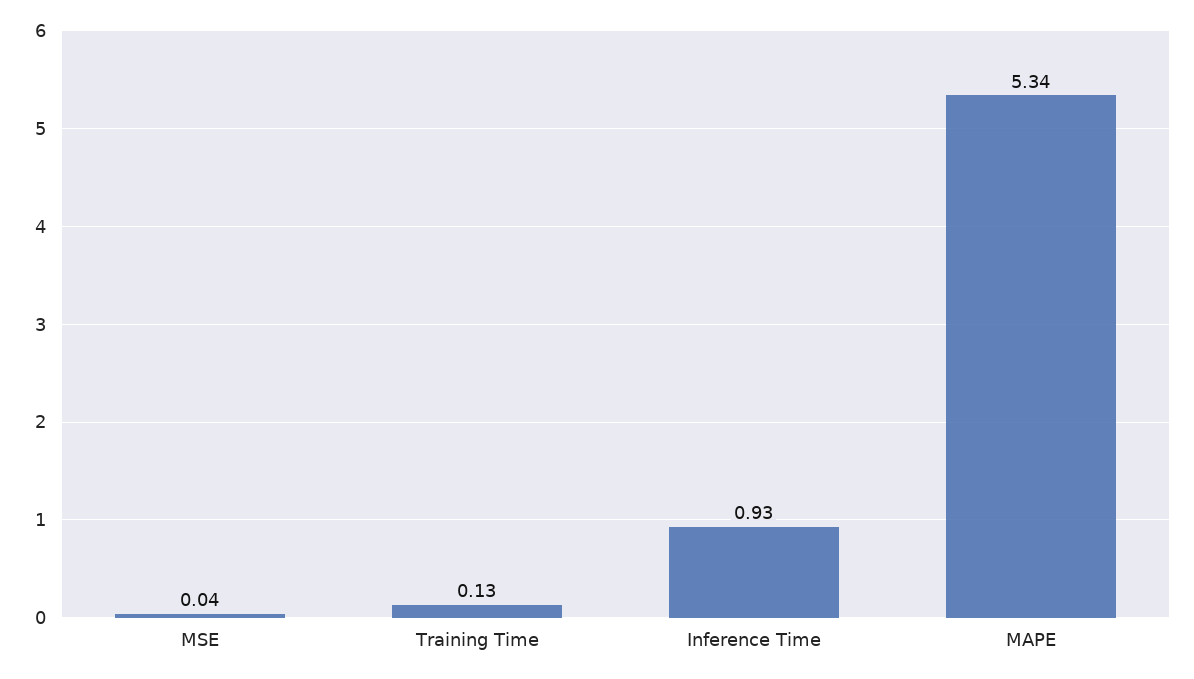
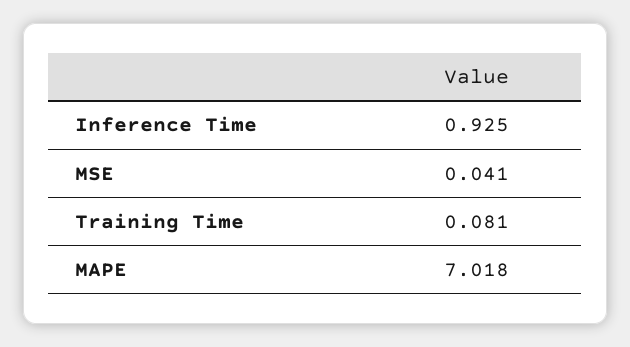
Training Time: 0.13 -> 0.081
MAPE: 5.34 -> 7.018

